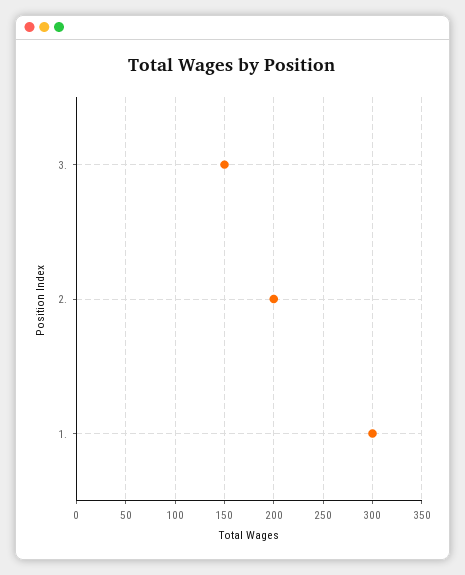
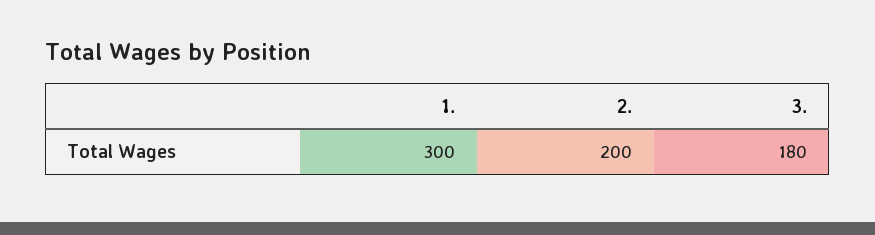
3.: 150 -> 180

